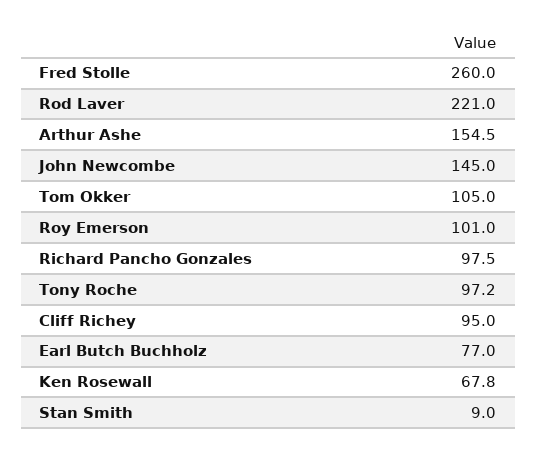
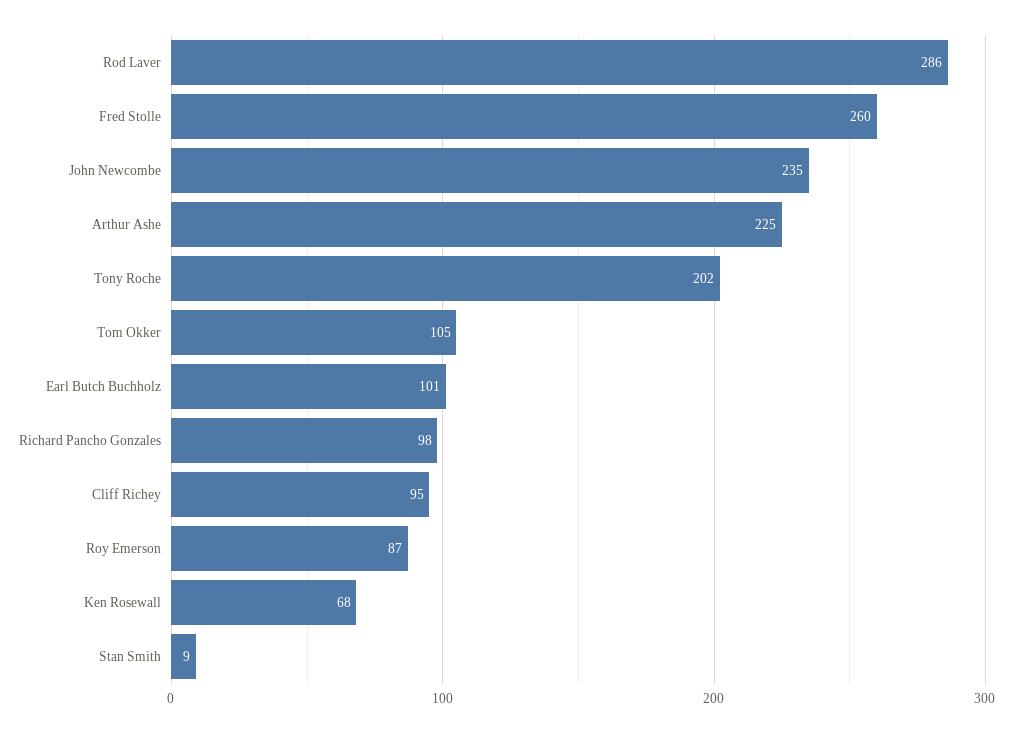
Rod Laver: 221 -> 286
Arthur Ashe: 154.5 -> 225
John Newcombe: 145 -> 235
Roy Emerson: 101 -> 87
Tony Roche: 97.2 -> 202
Earl Butch Buchholz: 77 -> 101

